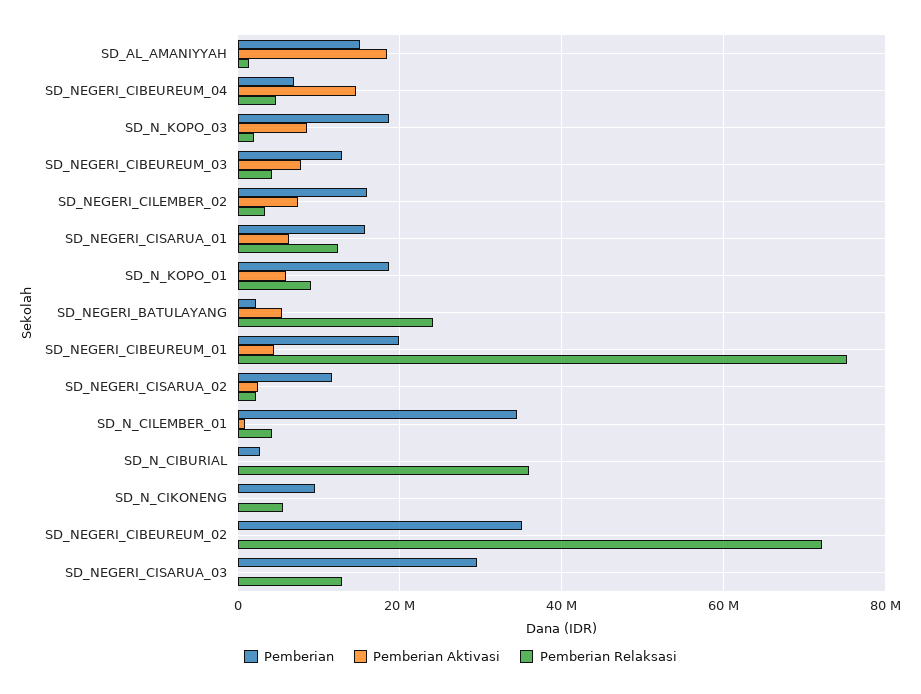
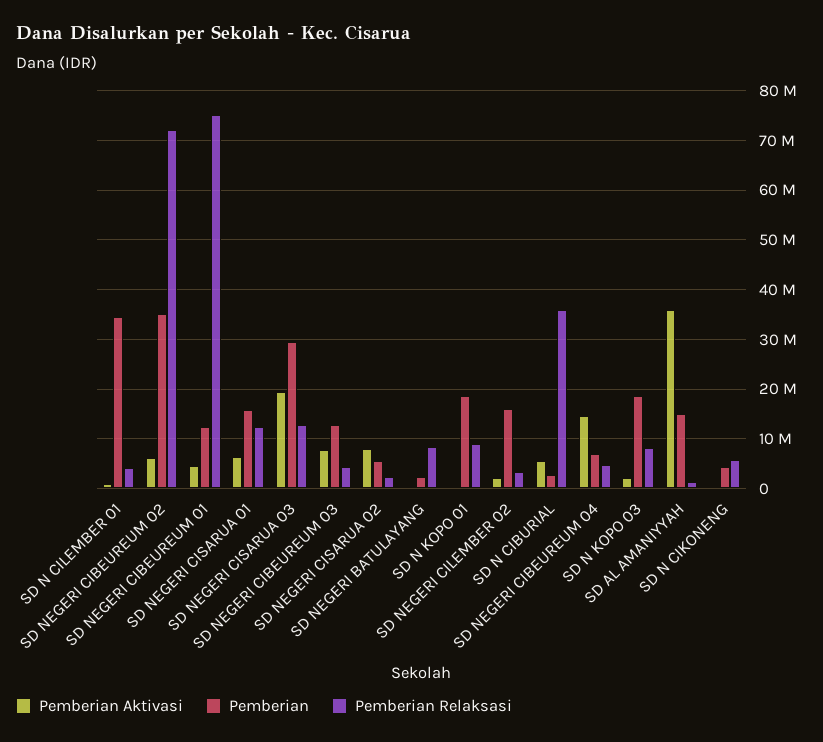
Pemberian Aktivasi, SD_AL_AMANIYYAH: 18000000 -> 36000000
Pemberian Aktivasi, SD_N_KOPO_03: 8000000 -> 2000000
Pemberian Relaksasi, SD_N_KOPO_03: 2000000 -> 8000000
Pemberian Aktivasi, SD_NEGERI_CILEMBER_02: 8000000 -> 2000000
Pemberian Aktivasi, SD_N_KOPO_01: 6000000 -> 0
Pemberian Aktivasi, SD_NEGERI_BATULAYANG: 6000000 -> 0
Pemberian Relaksasi, SD_NEGERI_BATULAYANG: 24000000 -> 8000000
Pemberian, SD_NEGERI_CIBEUREUM_01: 20000000 -> 12000000
Pemberian, SD_NEGERI_CISARUA_02: 12000000 -> 6000000
Pemberian Aktivasi, SD_NEGERI_CISARUA_02: 2000000 -> 8000000
Pemberian Aktivasi, SD_N_CIBURIAL: 0 -> 6000000
Pemberian, SD_N_CIKONENG: 10000000 -> 4000000
Pemberian Aktivasi, SD_NEGERI_CIBEUREUM_02: 0 -> 6000000
Pemberian Aktivasi, SD_NEGERI_CISARUA_03: 0 -> 20000000

